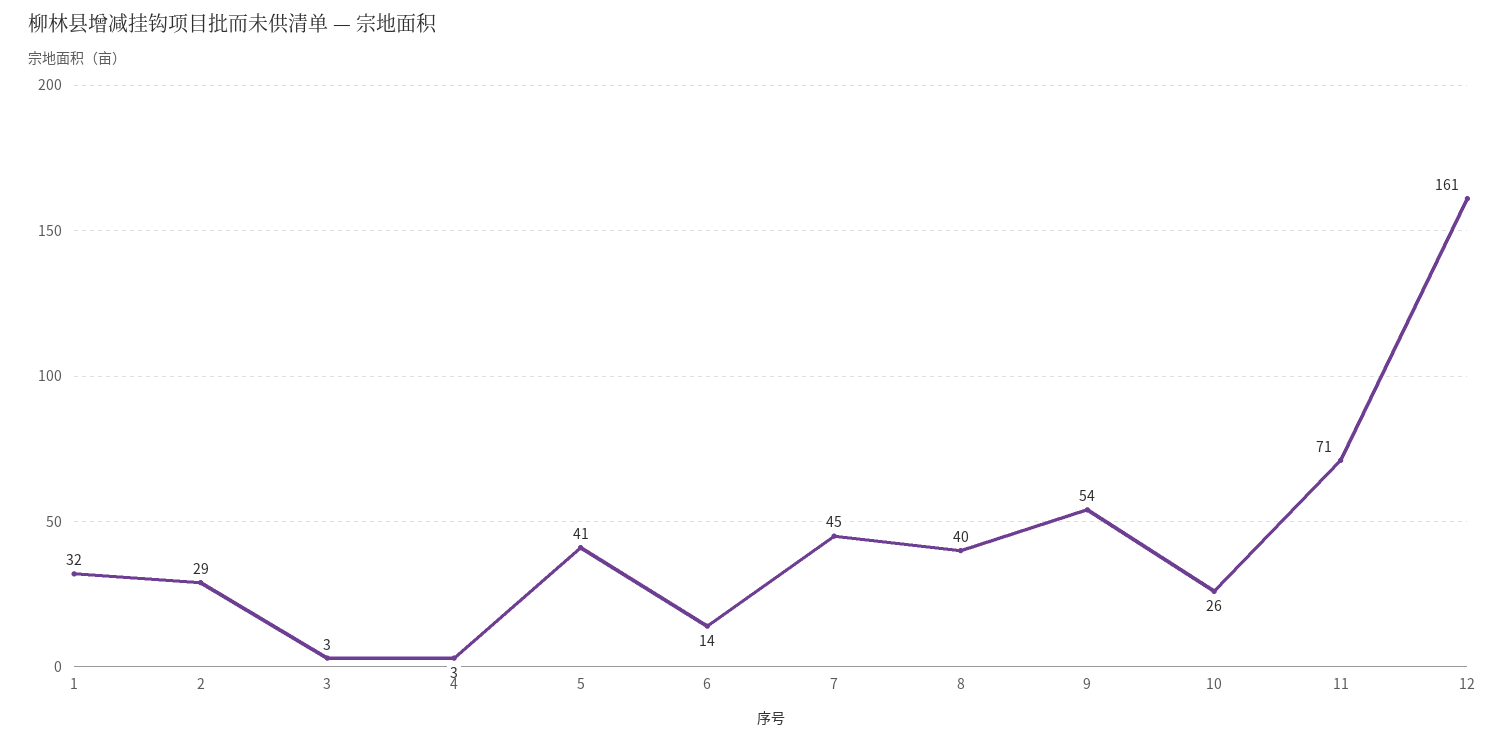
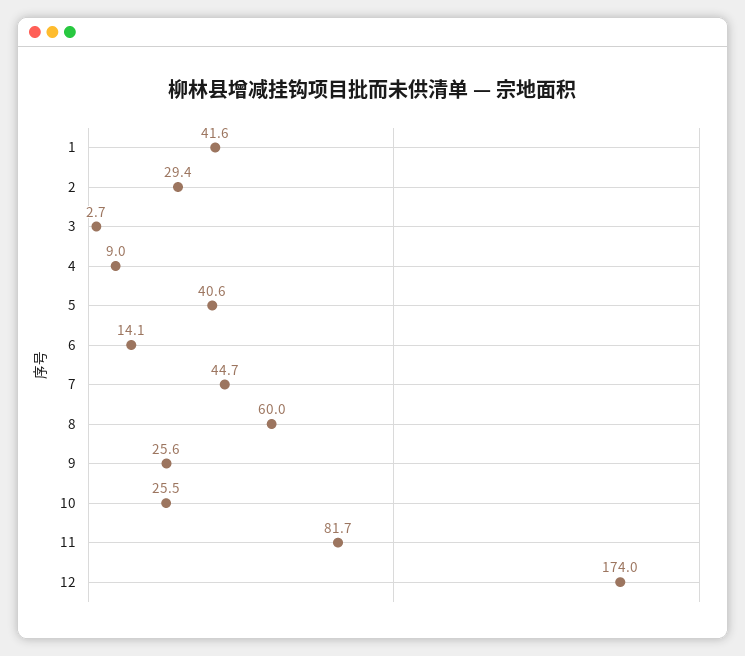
1: 32 -> 41.6
4: 3 -> 9
8: 40 -> 60
9: 54 -> 25.6
11: 71 -> 81.7
12: 161 -> 174

